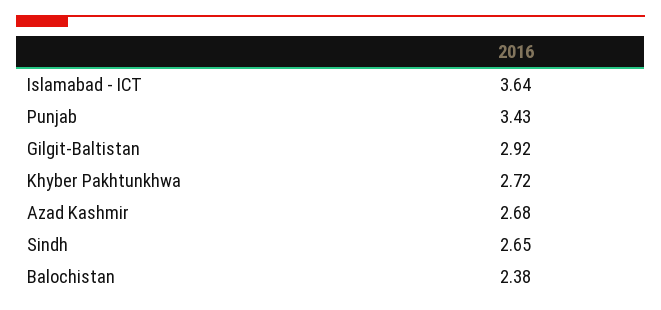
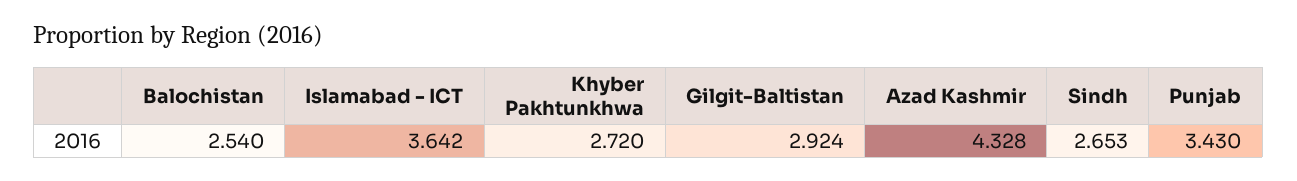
Azad Kashmir: 2.68 -> 4.328
Balochistan: 2.38 -> 2.54

